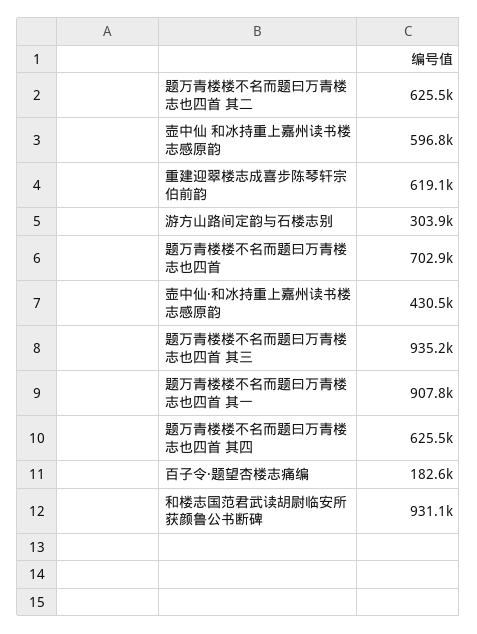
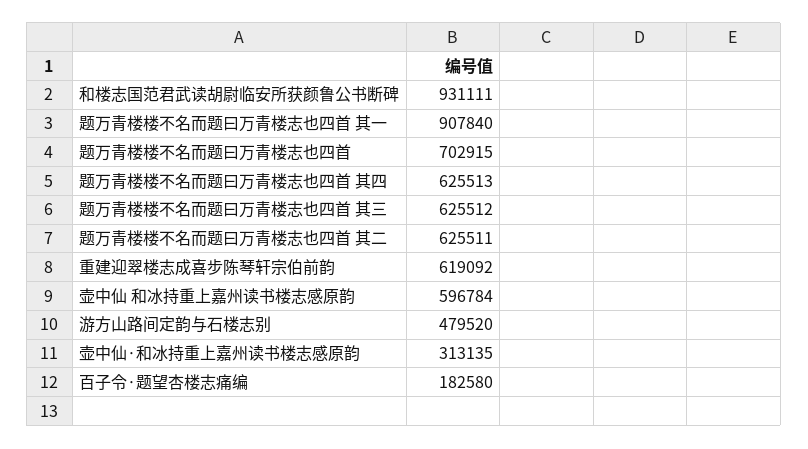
游方山路间定韵与石楼志别: 303900 -> 479520
壶中仙·和冰持重上嘉州读书楼志感原韵: 430500 -> 313135
题万青楼楼不名而题曰万青楼志也四首 其三: 935200 -> 625512

